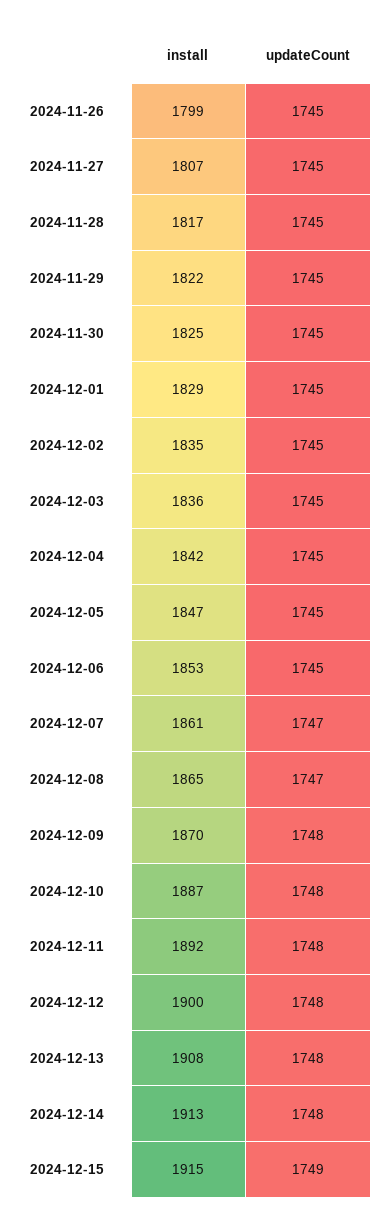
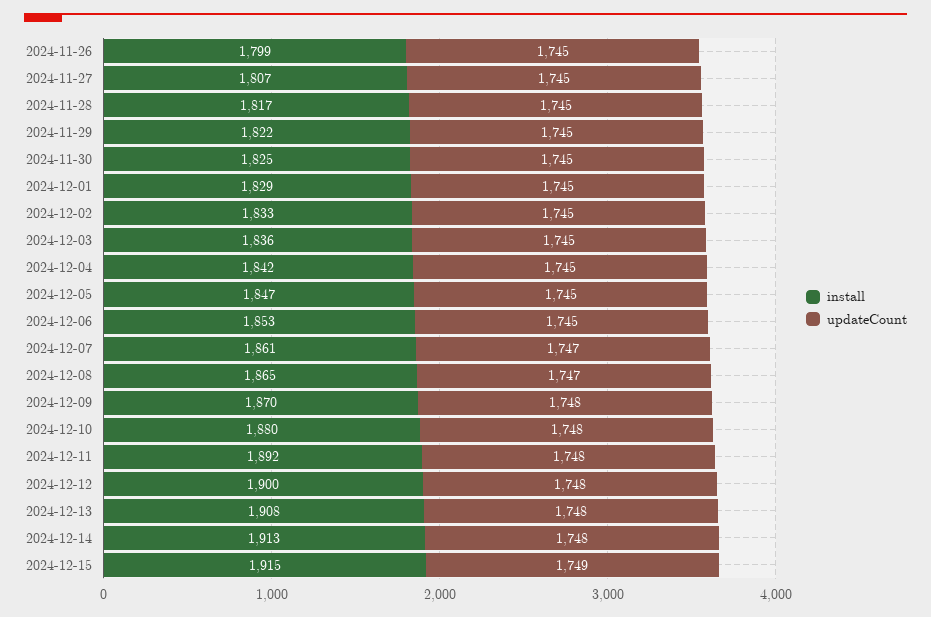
install, 2024-12-02: 1835 -> 1833
install, 2024-12-10: 1887 -> 1880

